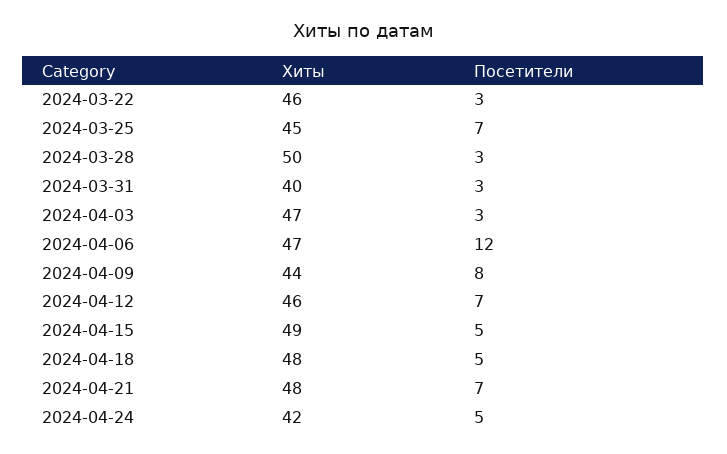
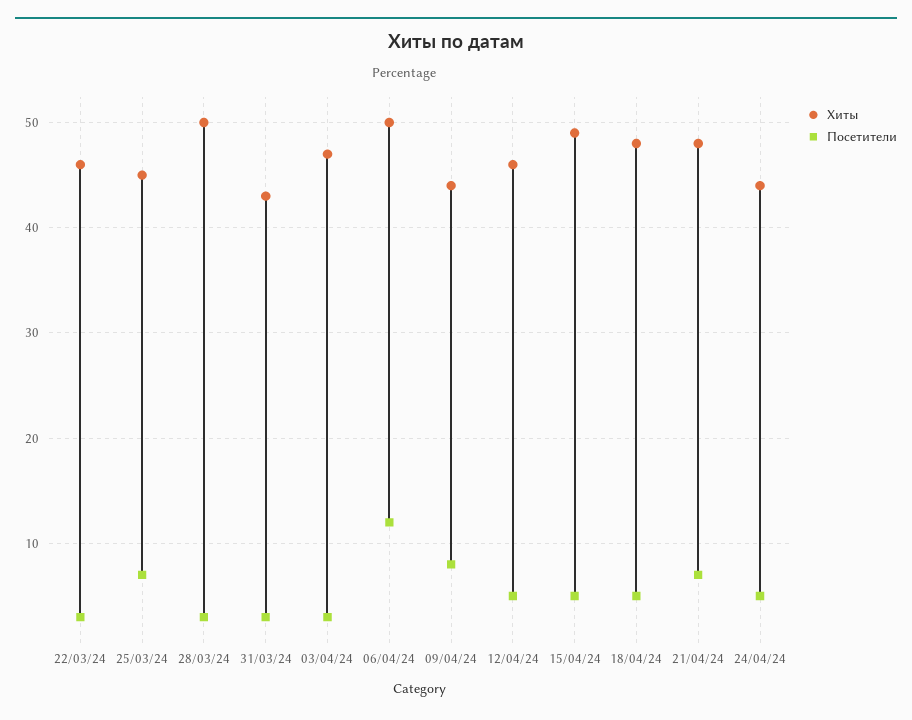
Хиты, 2024-03-31: 40 -> 43
Хиты, 2024-04-06: 47 -> 50
Посетители, 2024-04-12: 7 -> 5
Хиты, 2024-04-24: 42 -> 44

